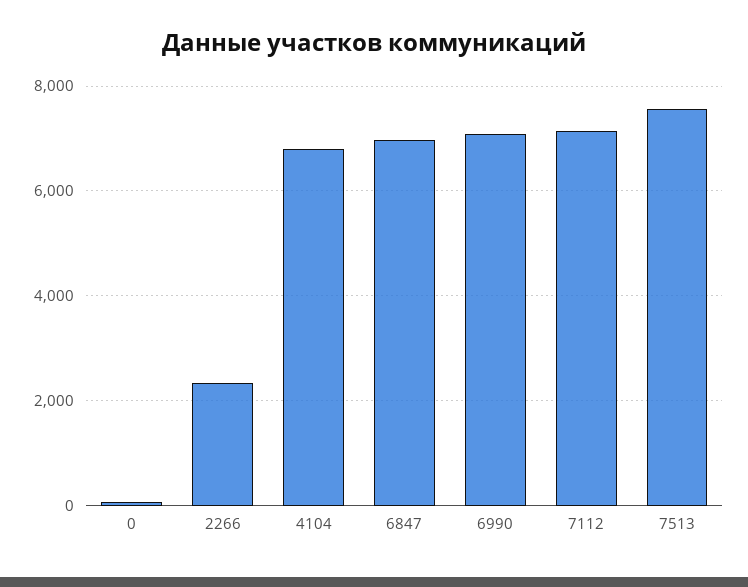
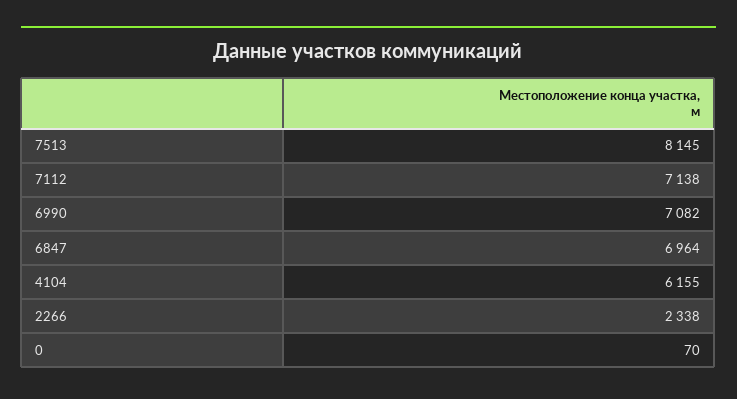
4104: 6800 -> 6155
7513: 7600 -> 8145

